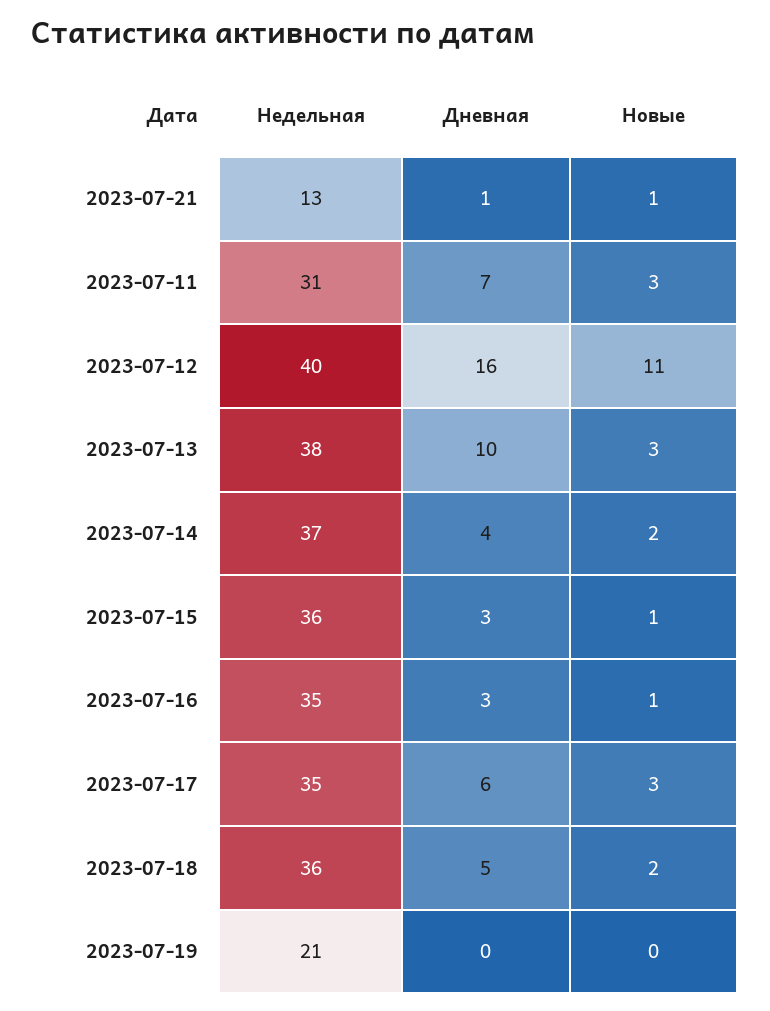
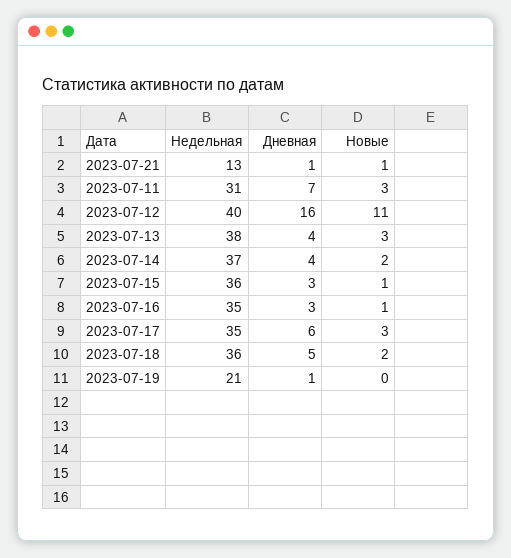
Дневная, 2023-07-13: 10 -> 4
Дневная, 2023-07-19: 0 -> 1

